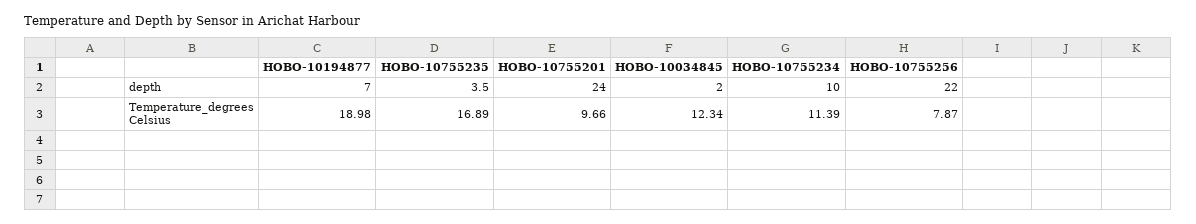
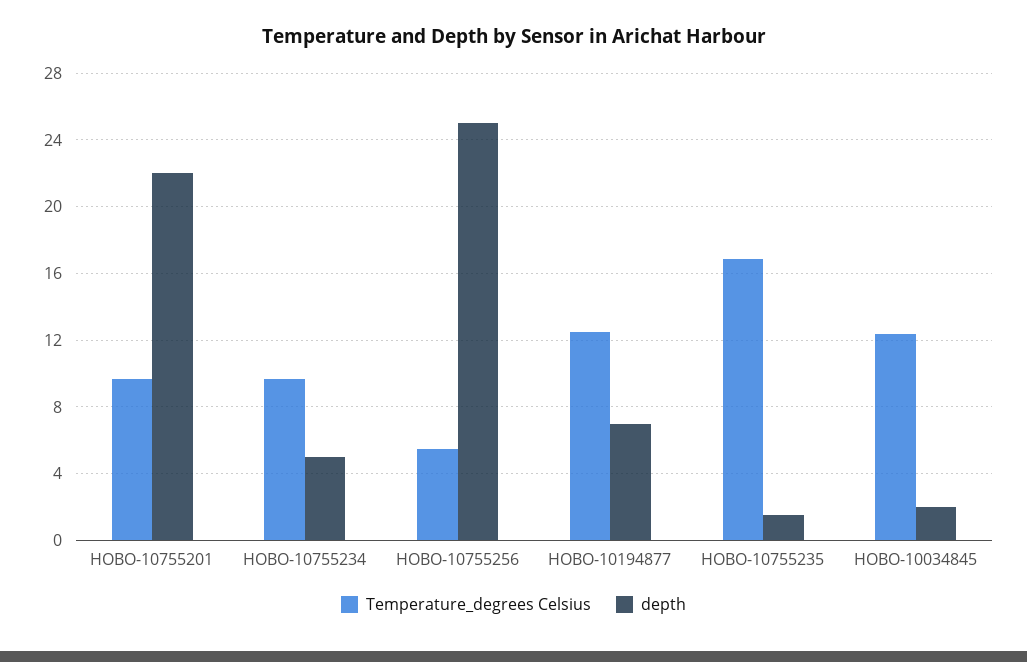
depth, HOBO-10755235: 3.5 -> 1.5
depth, HOBO-10755201: 24 -> 22
depth, HOBO-10755234: 10 -> 5
depth, HOBO-10755256: 22 -> 25
Temperature_degrees Celsius, HOBO-10194877: 18.98 -> 12.5
Temperature_degrees Celsius, HOBO-10755234: 11.39 -> 9.5
Temperature_degrees Celsius, HOBO-10755256: 7.87 -> 5.5

